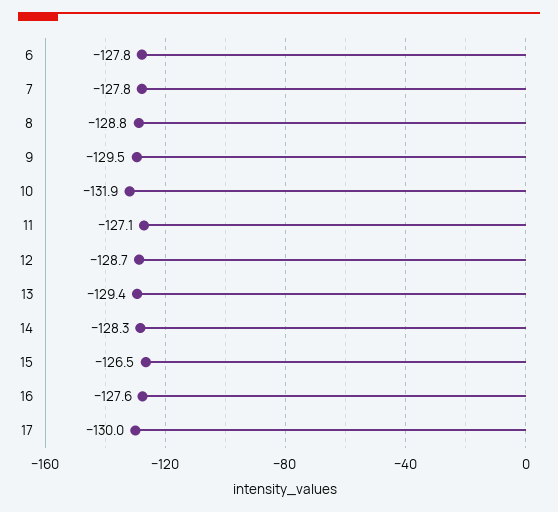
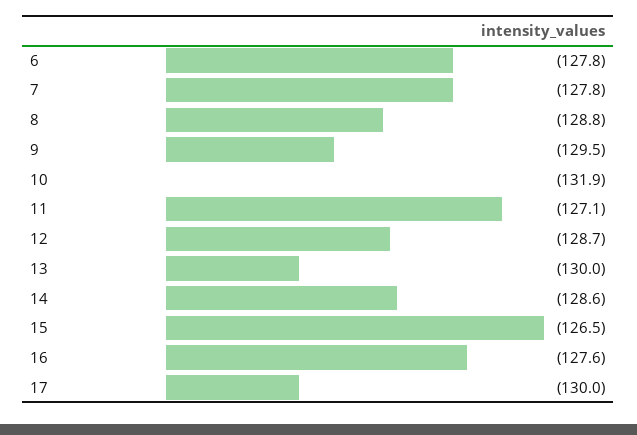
13: -129.4 -> -130
14: -128.3 -> -128.6

